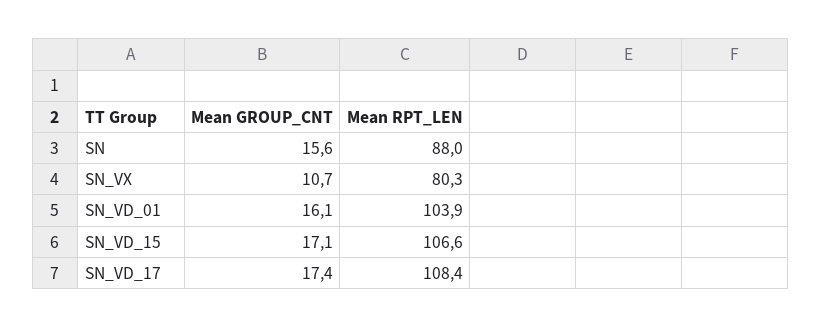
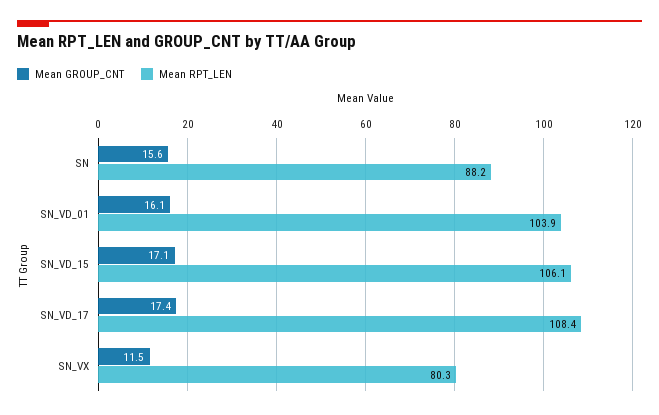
Mean RPT_LEN, SN: 88 -> 88.2
Mean GROUP_CNT, SN_VX: 10.7 -> 11.5
Mean RPT_LEN, SN_VD_15: 106.6 -> 106.1

